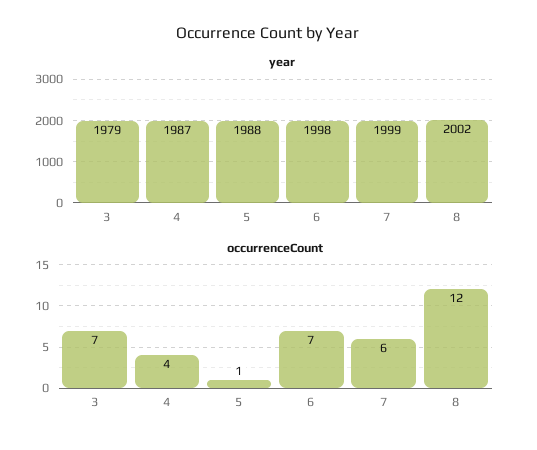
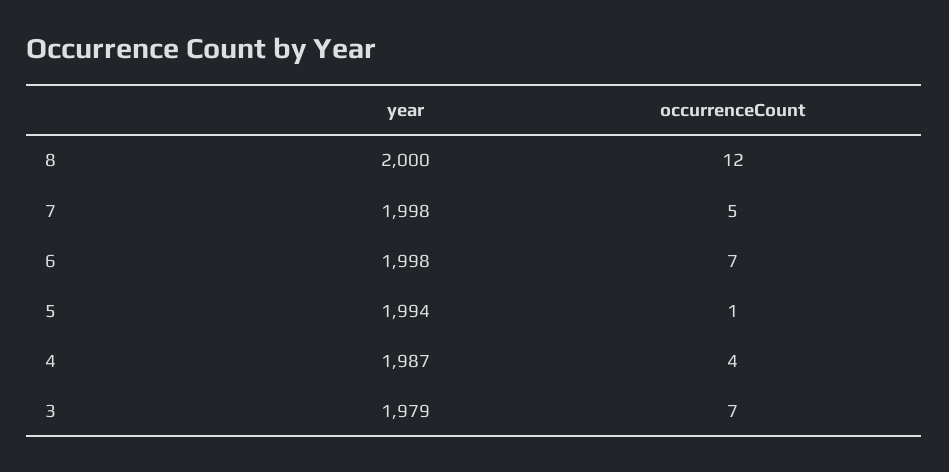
year, 5: 1988 -> 1994
year, 7: 1999 -> 1998
year, 8: 2002 -> 2000
occurrenceCount, 7: 6 -> 5

